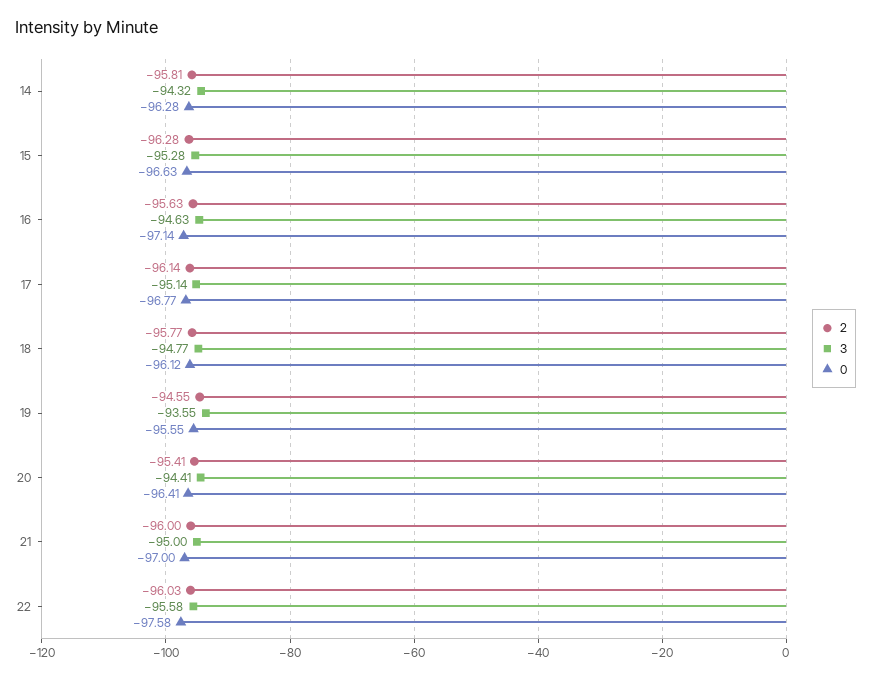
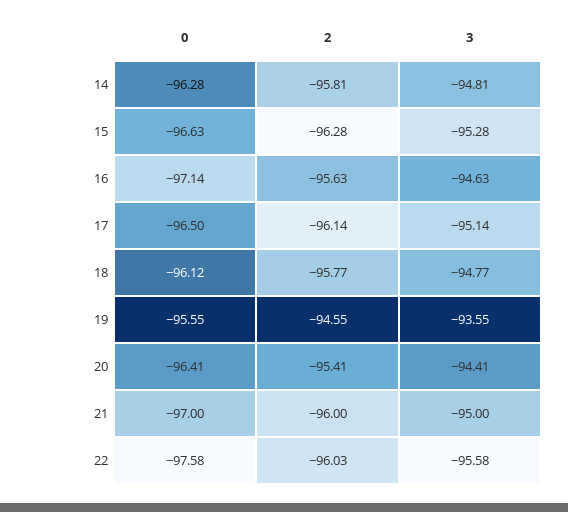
3, 14: -94.32 -> -94.81
0, 17: -96.77 -> -96.5

